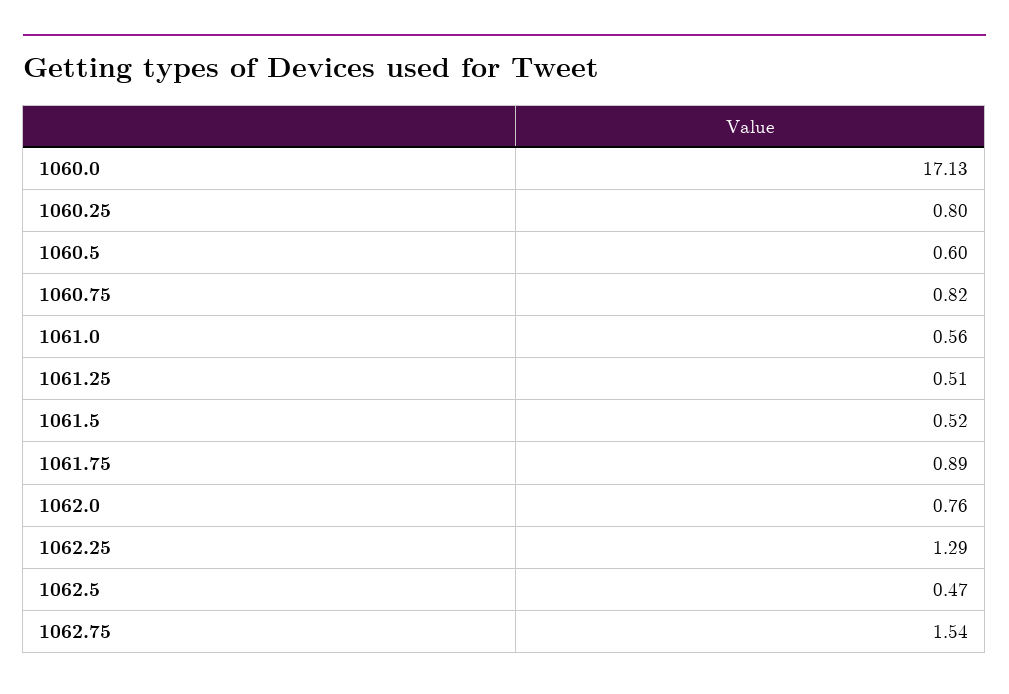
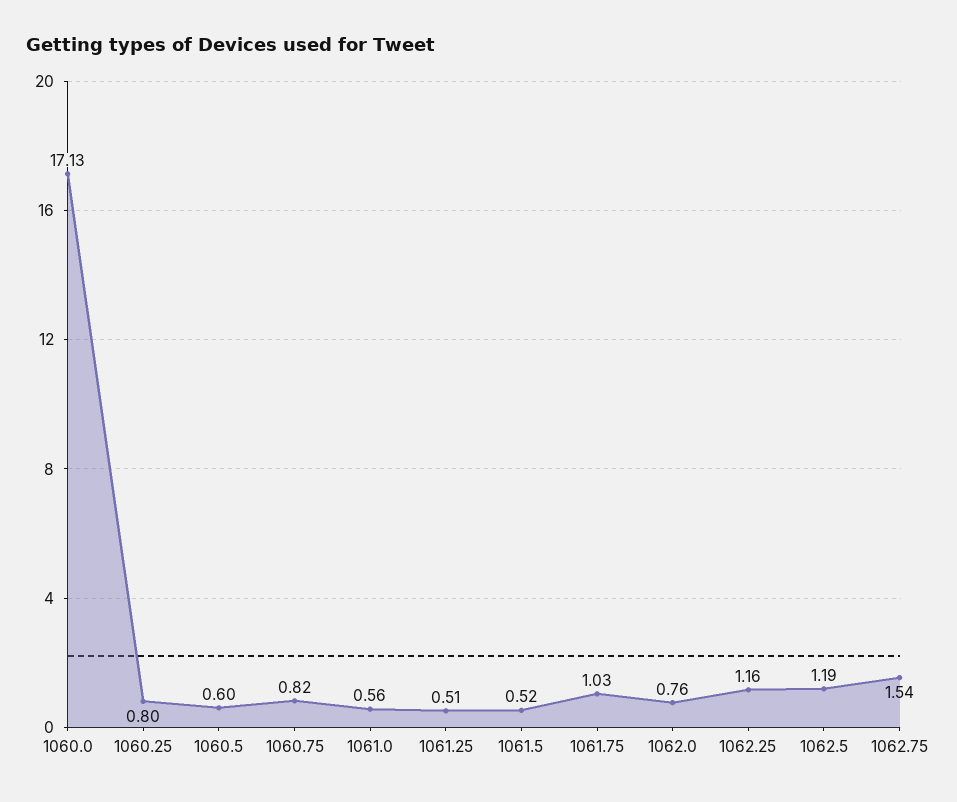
1061.75: 0.89 -> 1.03
1062.25: 1.29 -> 1.16
1062.5: 0.47 -> 1.19

